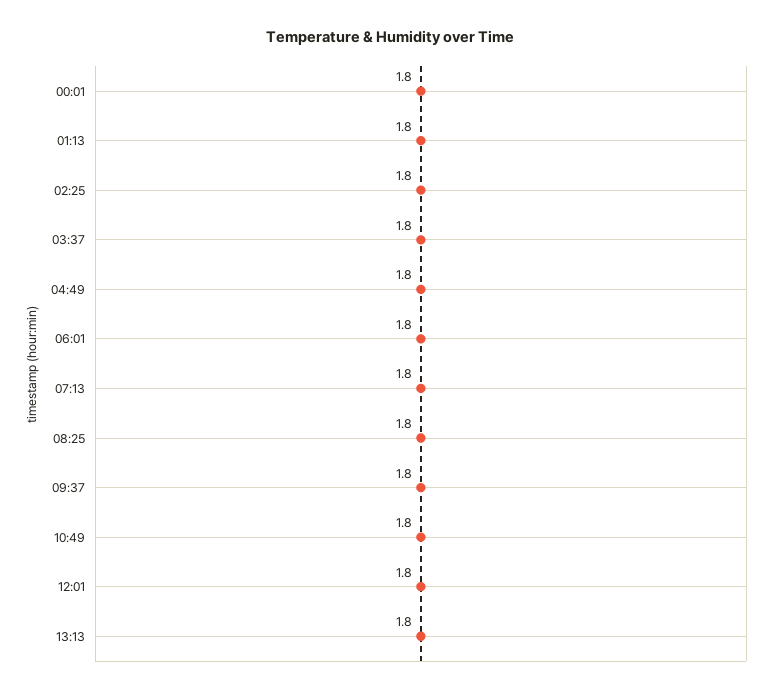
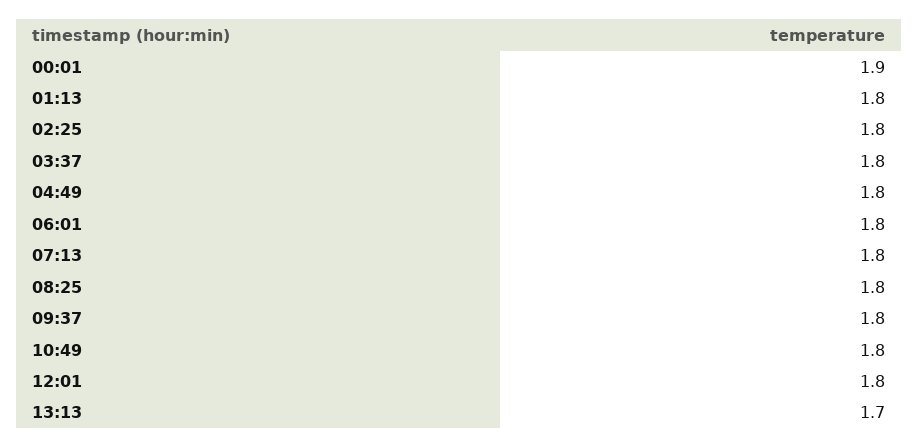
00:01: 1.8 -> 1.9
13:13: 1.8 -> 1.7

